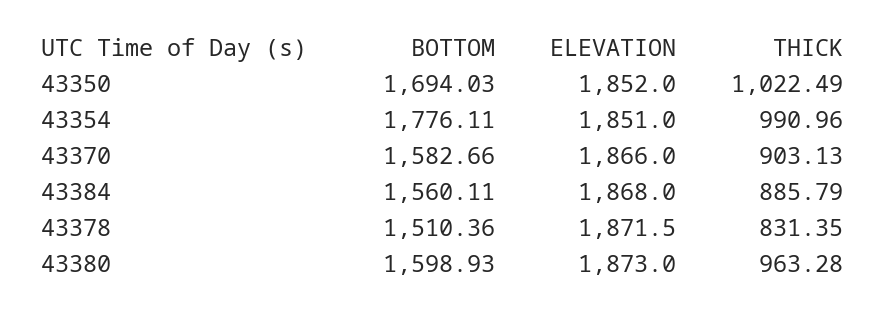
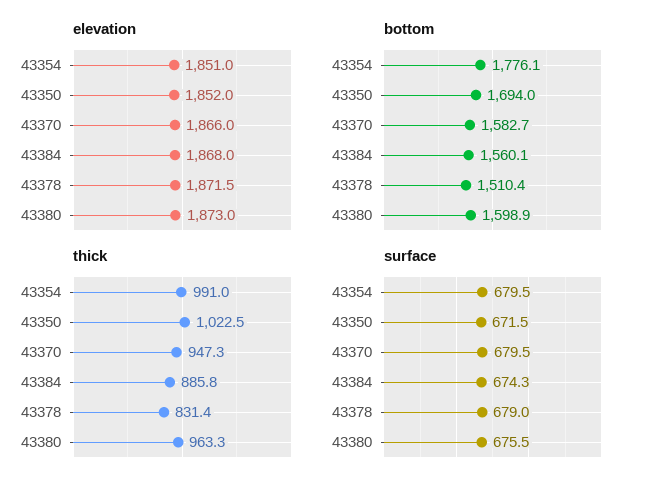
THICK, 43370: 903.13 -> 947.3
surface, 43354: none -> 679.5
surface, 43350: none -> 671.5
surface, 43370: none -> 679.5
surface, 43384: none -> 674.3
surface, 43378: none -> 679
surface, 43380: none -> 675.5

